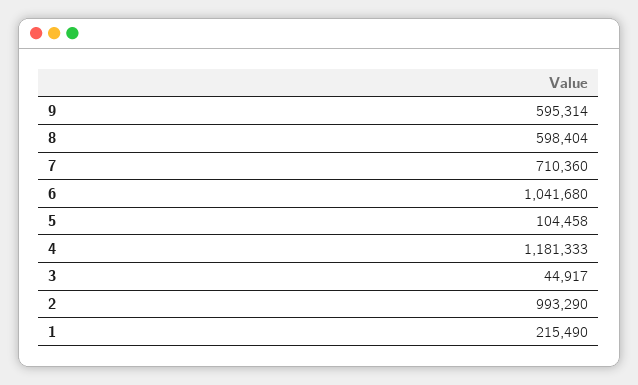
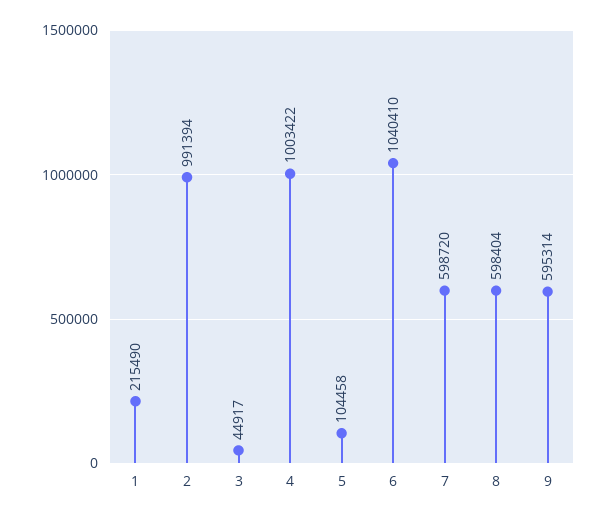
7: 710360 -> 598720
6: 1041680 -> 1040410
4: 1181333 -> 1003422
2: 993290 -> 991394

